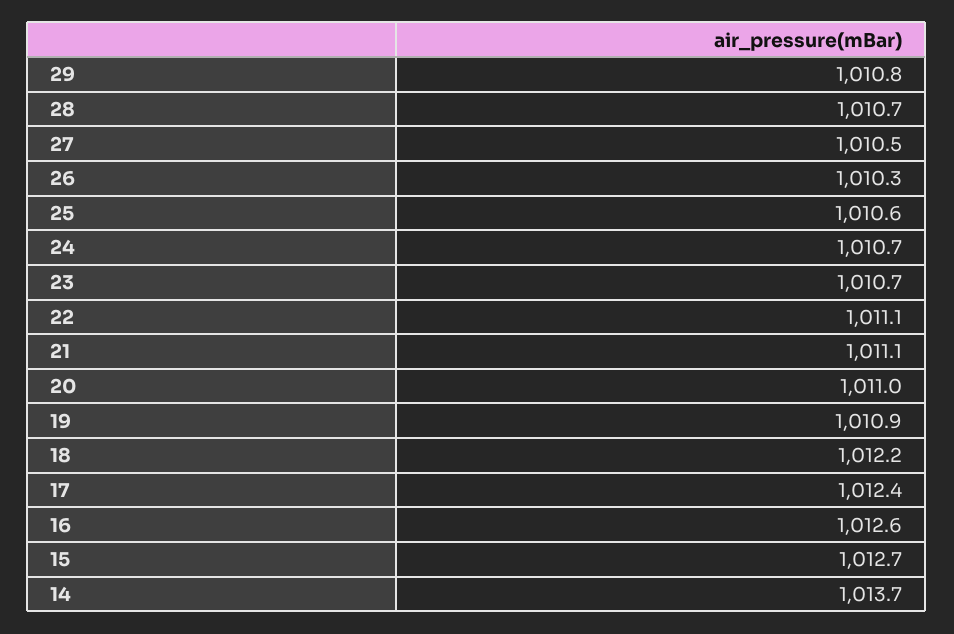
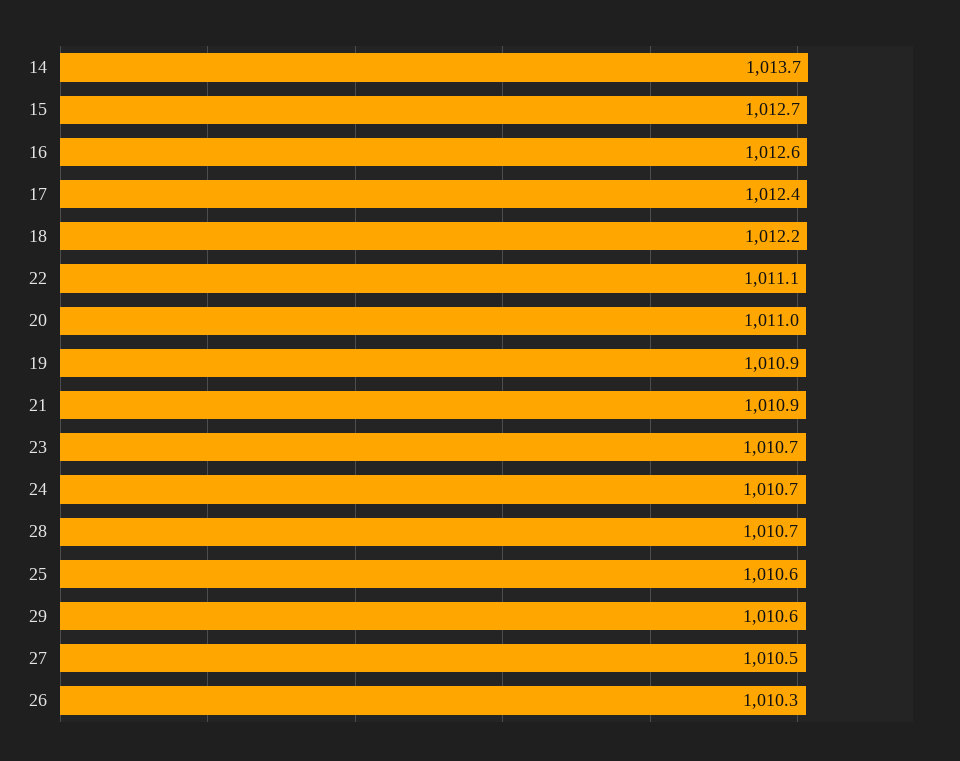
29: 1010.8 -> 1010.6
21: 1011.1 -> 1010.9

